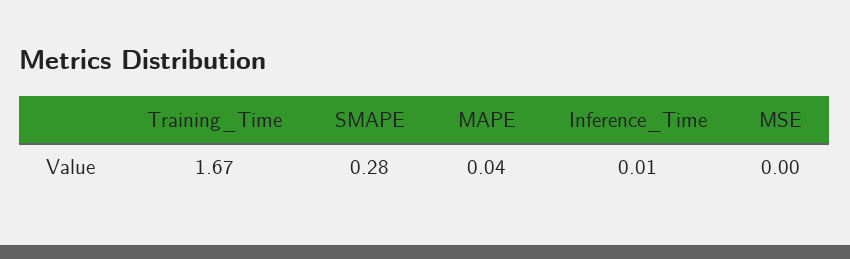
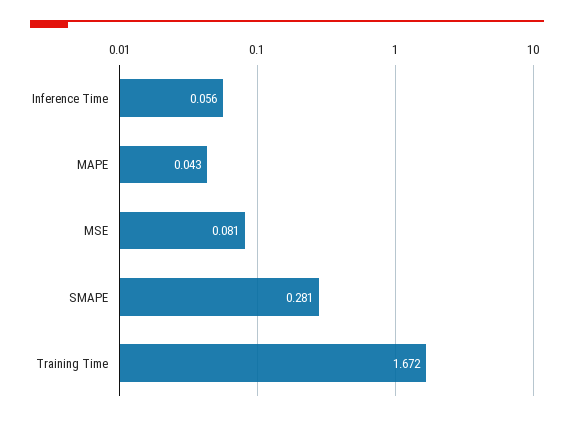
Inference_Time: 0.01 -> 0.056
MSE: 0 -> 0.081

